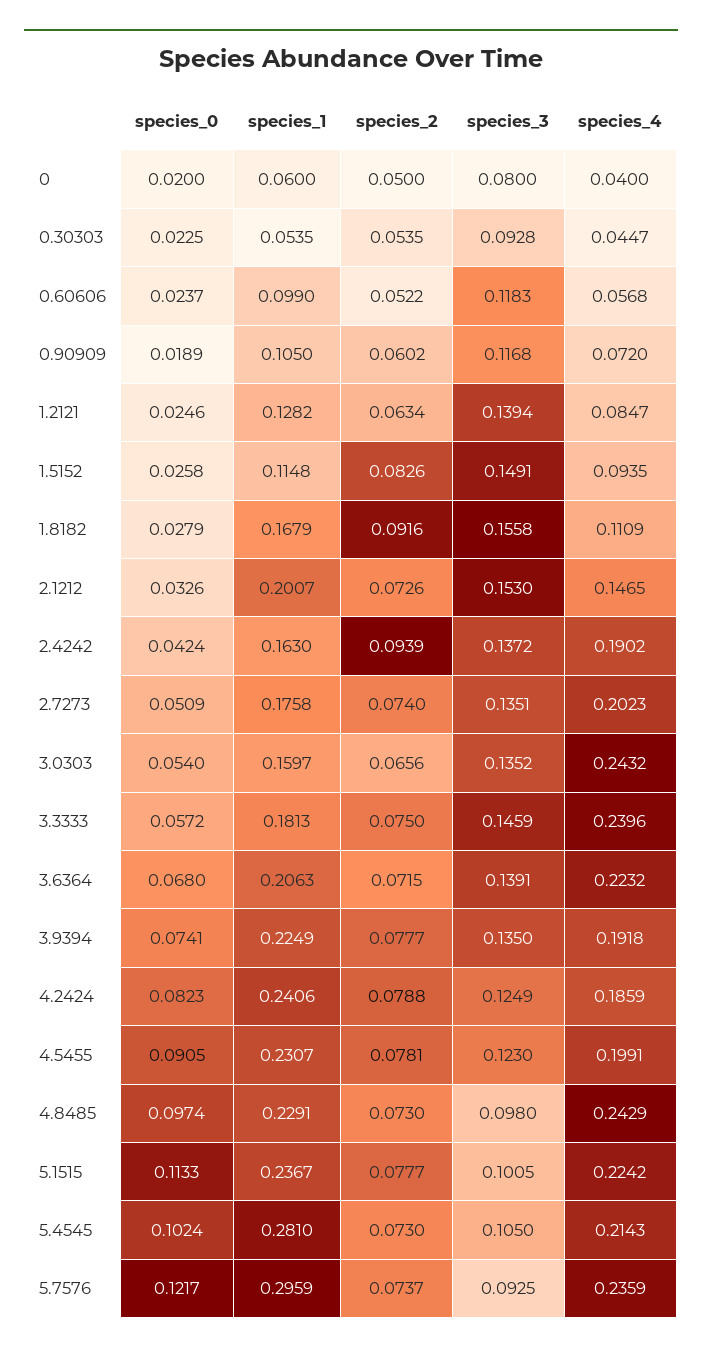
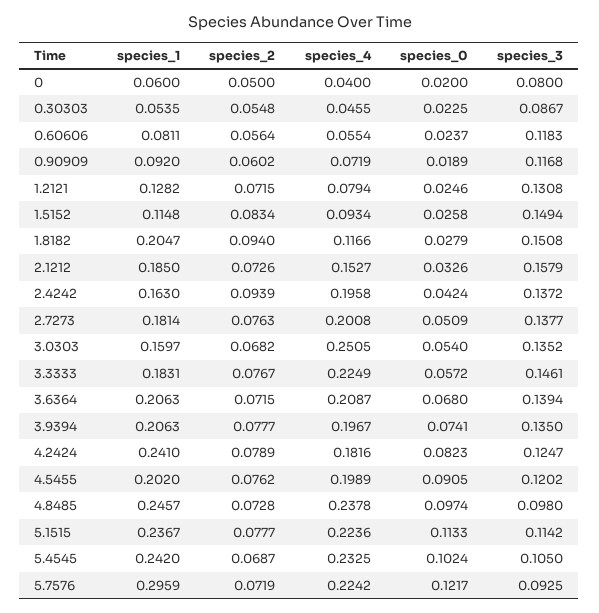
species_2, 0.30303: 0.0535 -> 0.0548
species_3, 0.30303: 0.0928 -> 0.0867
species_4, 0.30303: 0.0447 -> 0.0455
species_1, 0.60606: 0.099 -> 0.0811
species_2, 0.60606: 0.0522 -> 0.0564
species_4, 0.60606: 0.0568 -> 0.0554
species_1, 0.90909: 0.105 -> 0.092
species_4, 0.90909: 0.072 -> 0.0719
species_2, 1.2121: 0.0634 -> 0.0715
species_3, 1.2121: 0.1394 -> 0.1308
species_4, 1.2121: 0.0847 -> 0.0794
species_2, 1.5152: 0.0826 -> 0.0834
species_3, 1.5152: 0.1491 -> 0.1494
species_4, 1.5152: 0.0935 -> 0.0934
species_1, 1.8182: 0.1679 -> 0.2047
species_2, 1.8182: 0.0916 -> 0.094
species_3, 1.8182: 0.1558 -> 0.1508
species_4, 1.8182: 0.1109 -> 0.1166
species_1, 2.1212: 0.2007 -> 0.185
species_3, 2.1212: 0.153 -> 0.1579
species_4, 2.1212: 0.1465 -> 0.1527
species_4, 2.4242: 0.1902 -> 0.1958
species_1, 2.7273: 0.1758 -> 0.1814
species_2, 2.7273: 0.074 -> 0.0763
species_3, 2.7273: 0.1351 -> 0.1377
species_4, 2.7273: 0.2023 -> 0.2008
species_2, 3.0303: 0.0656 -> 0.0682
species_4, 3.0303: 0.2432 -> 0.2505
species_1, 3.3333: 0.1813 -> 0.1831
species_2, 3.3333: 0.075 -> 0.0767
species_3, 3.3333: 0.1459 -> 0.1461
species_4, 3.3333: 0.2396 -> 0.2249
species_3, 3.6364: 0.1391 -> 0.1394
species_4, 3.6364: 0.2232 -> 0.2087
species_1, 3.9394: 0.2249 -> 0.2063
species_4, 3.9394: 0.1918 -> 0.1967
species_1, 4.2424: 0.2406 -> 0.241
species_2, 4.2424: 0.0788 -> 0.0789
species_3, 4.2424: 0.1249 -> 0.1247
species_4, 4.2424: 0.1859 -> 0.1816
species_1, 4.5455: 0.2307 -> 0.202
species_2, 4.5455: 0.0781 -> 0.0762
species_3, 4.5455: 0.123 -> 0.1202
species_4, 4.5455: 0.1991 -> 0.1989
species_1, 4.8485: 0.2291 -> 0.2457
species_2, 4.8485: 0.073 -> 0.0728
species_4, 4.8485: 0.2429 -> 0.2378
species_3, 5.1515: 0.1005 -> 0.1142
species_4, 5.1515: 0.2242 -> 0.2236
species_1, 5.4545: 0.281 -> 0.242
species_2, 5.4545: 0.073 -> 0.0687
species_4, 5.4545: 0.2143 -> 0.2325
species_2, 5.7576: 0.0737 -> 0.0719
species_4, 5.7576: 0.2359 -> 0.2242

